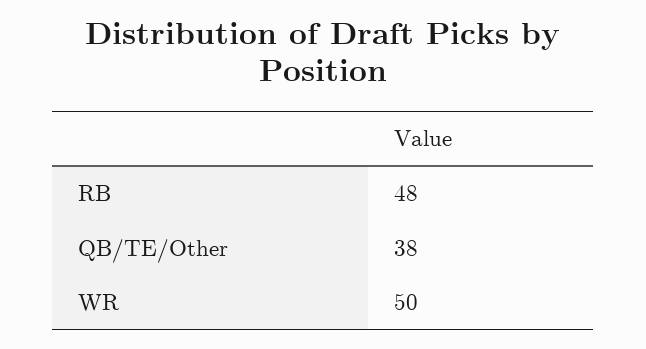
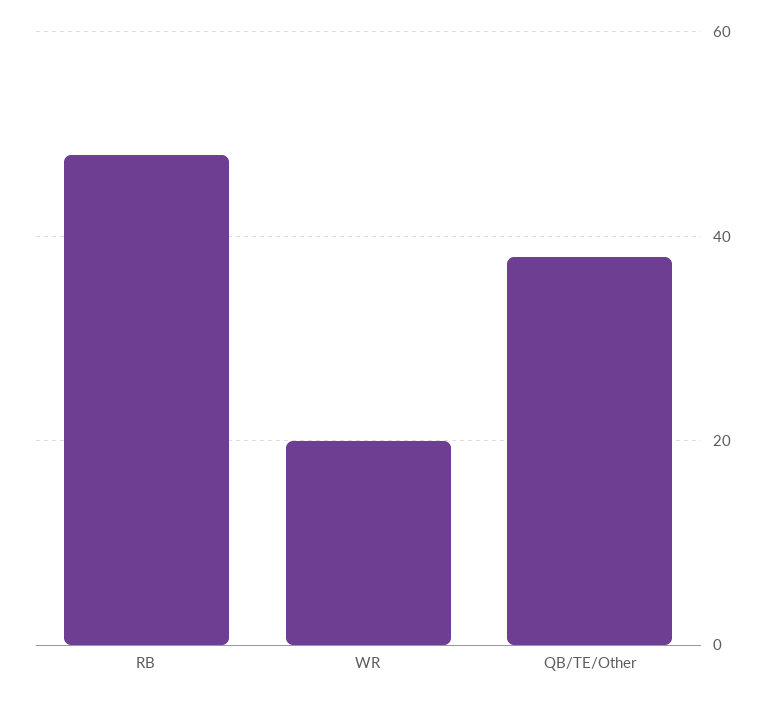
WR: 50 -> 20

